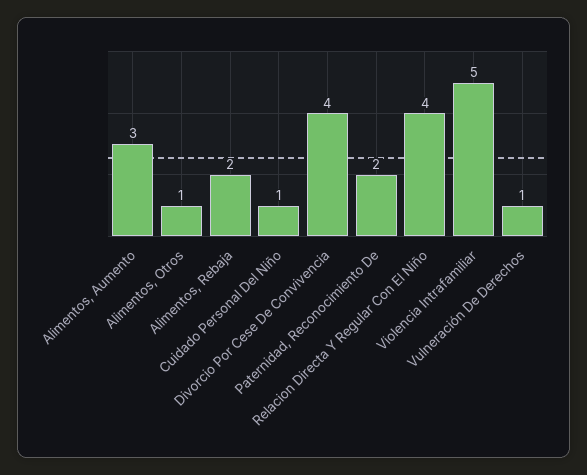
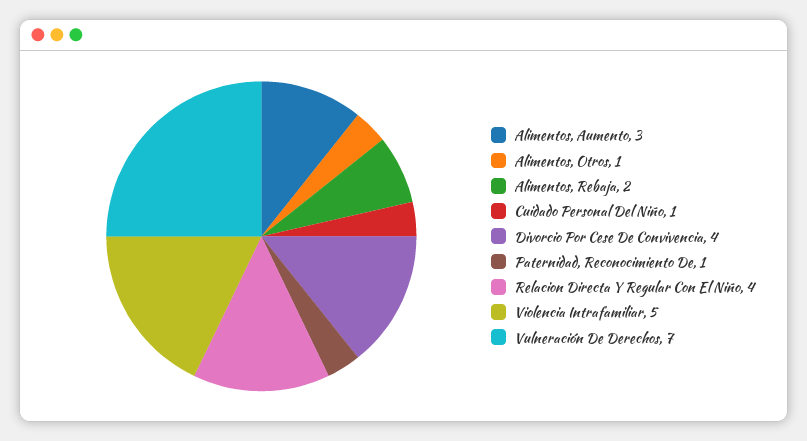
Paternidad, Reconocimiento De: 2 -> 1
Vulneración De Derechos: 1 -> 7

